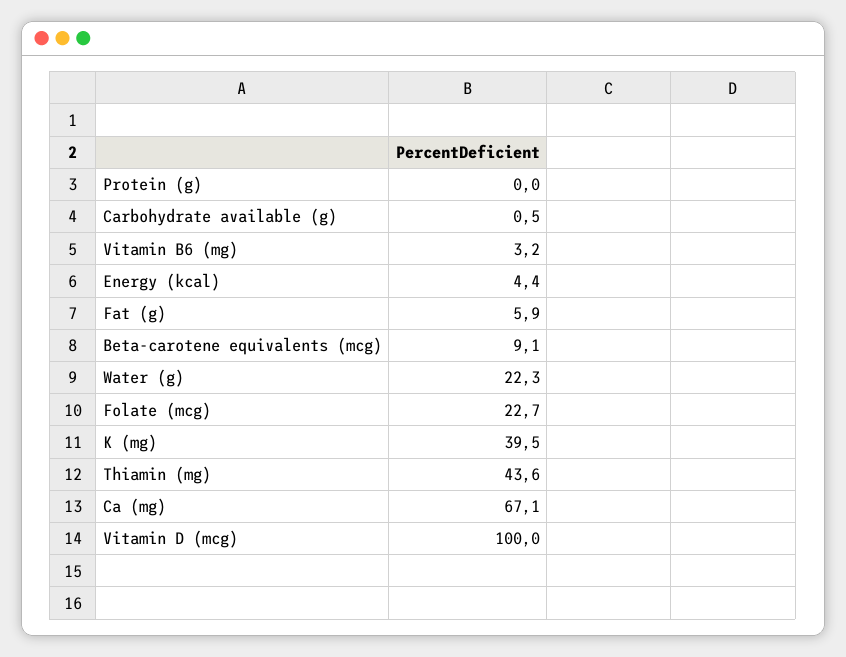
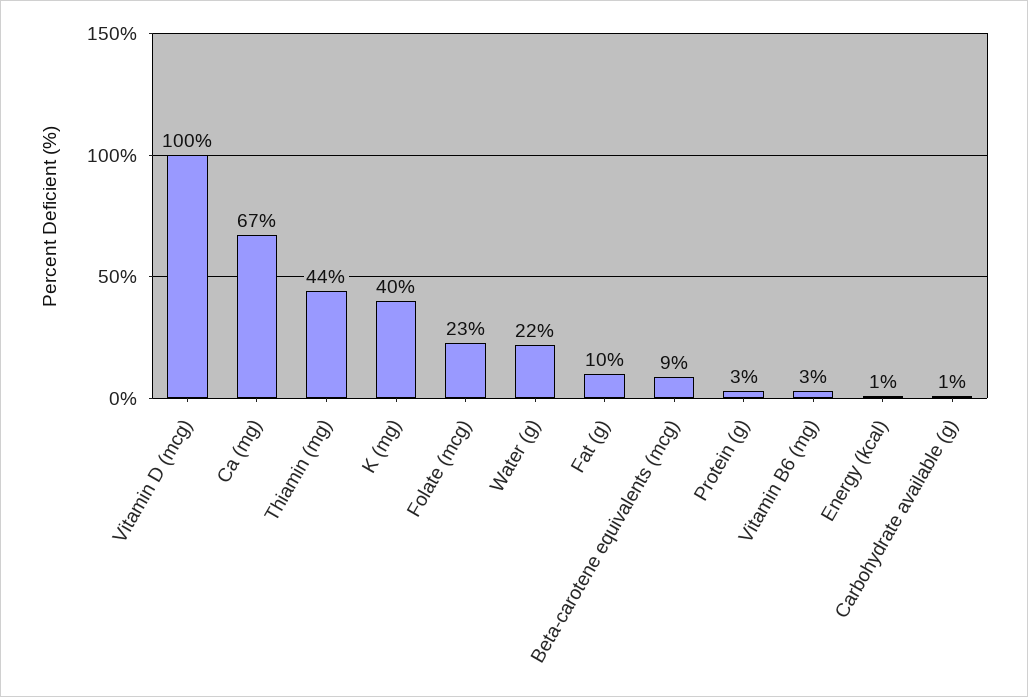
Protein (g): 0 -> 3
Energy (kcal): 4.4 -> 1
Fat (g): 5.9 -> 10

